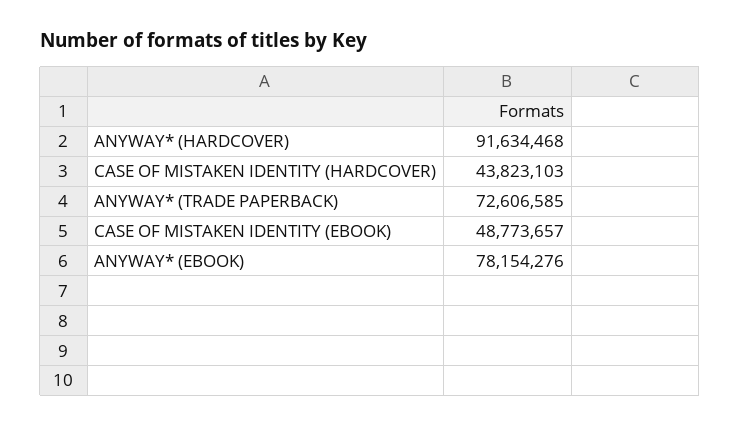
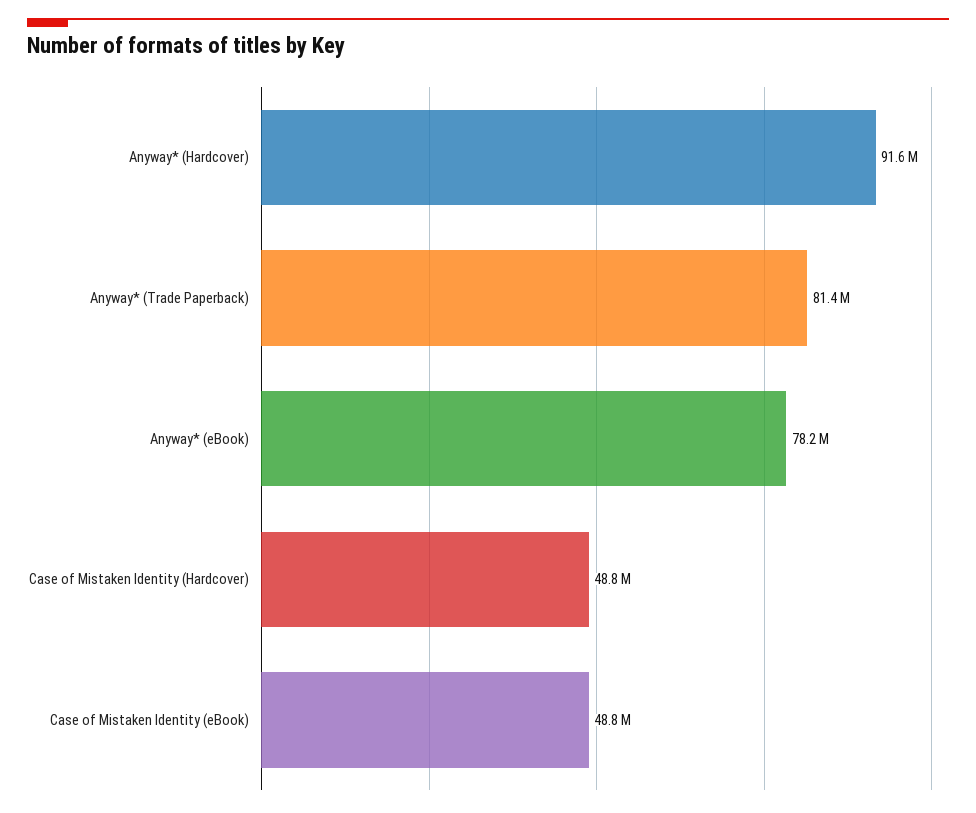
CASE OF MISTAKEN IDENTITY (HARDCOVER): 43823103 -> 48800000
ANYWAY* (TRADE PAPERBACK): 72606585 -> 81400000

